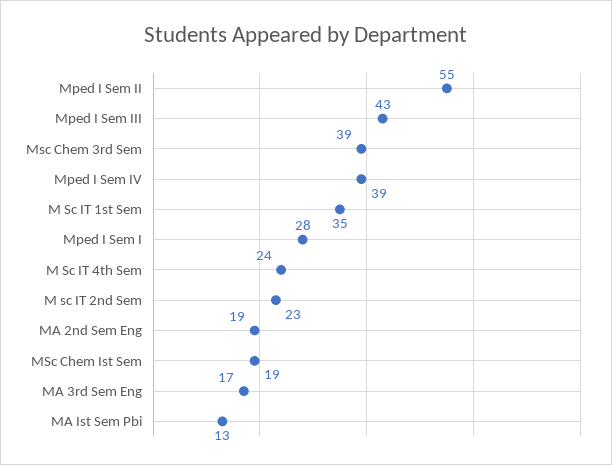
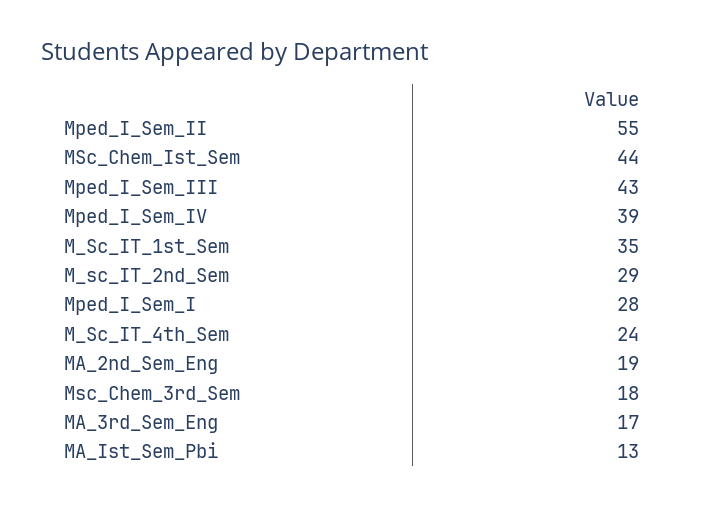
Msc Chem 3rd Sem: 39 -> 18
M sc IT 2nd Sem: 23 -> 29
MSc Chem Ist Sem: 19 -> 44

